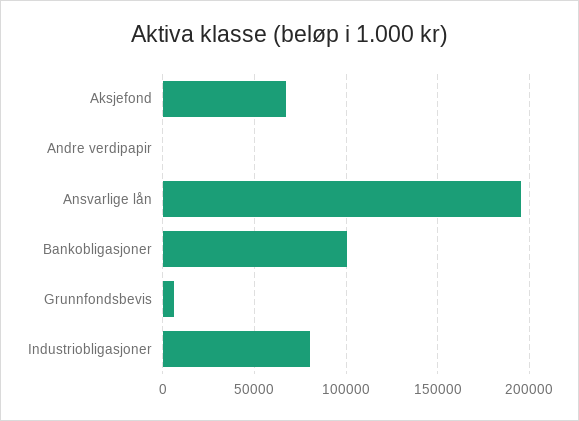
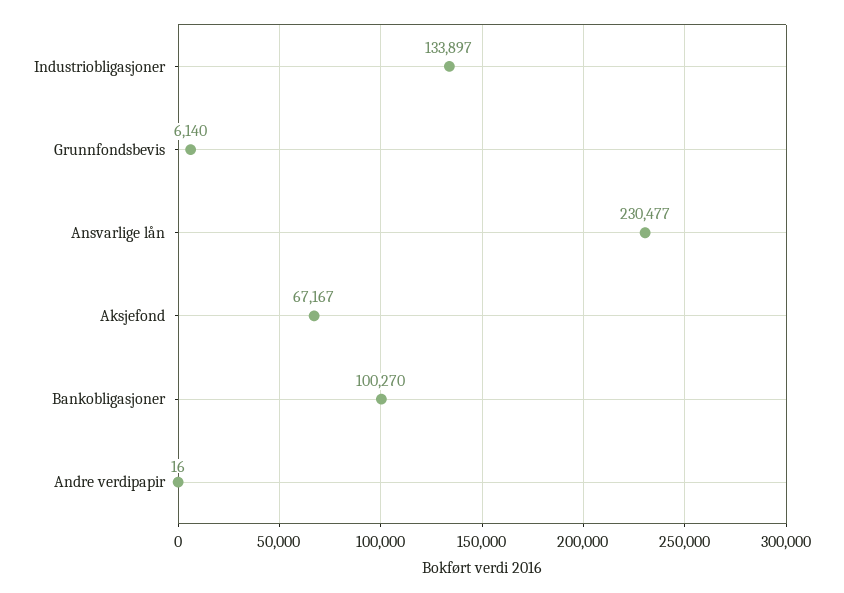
Ansvarlige lån: 195000 -> 230477
Industriobligasjoner: 80000 -> 133897

